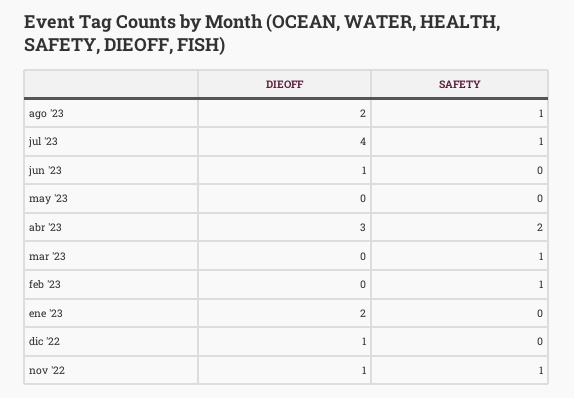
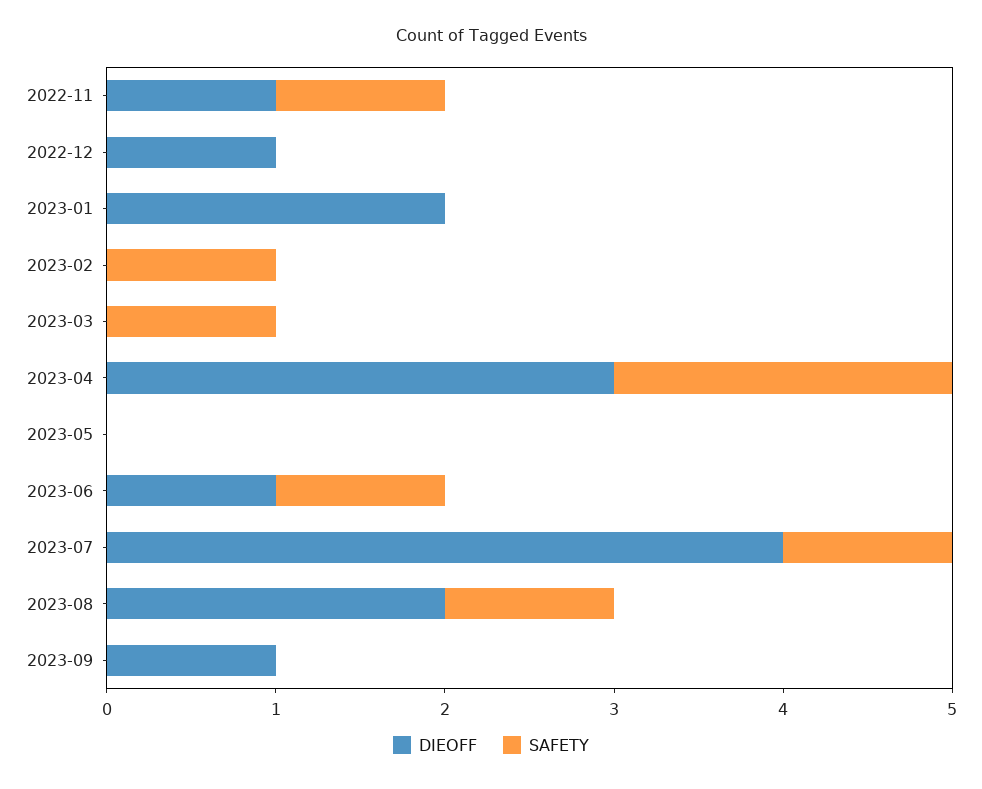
SAFETY, jun '23: 0 -> 1
DIEOFF, 2023-09: none -> 1
SAFETY, 2023-09: none -> 0

